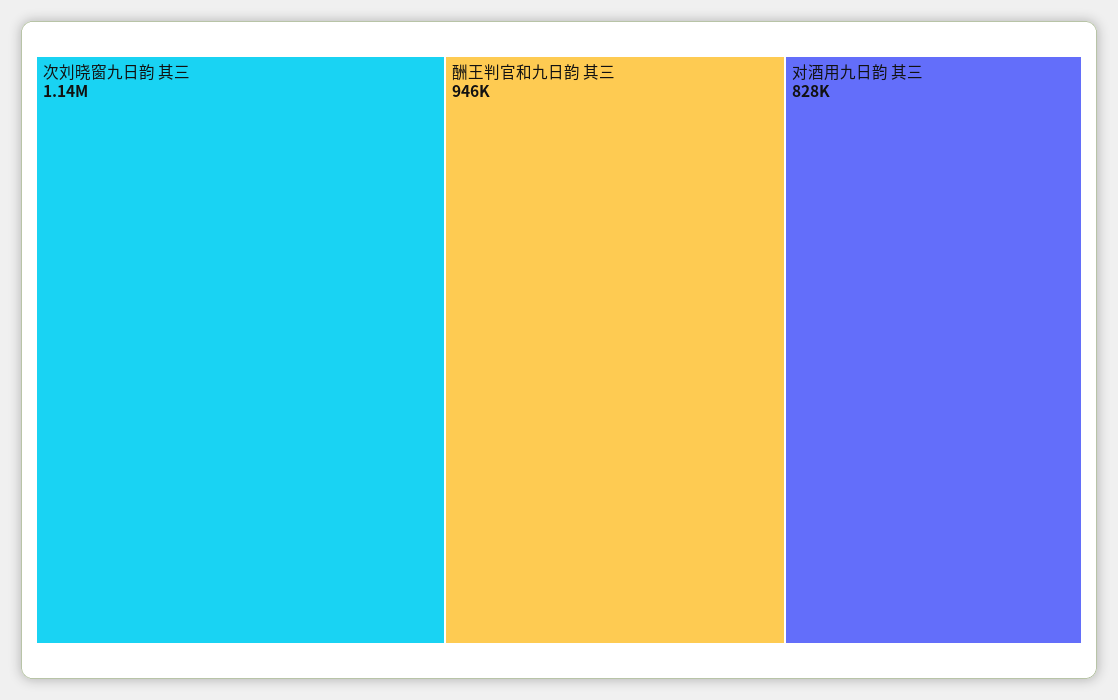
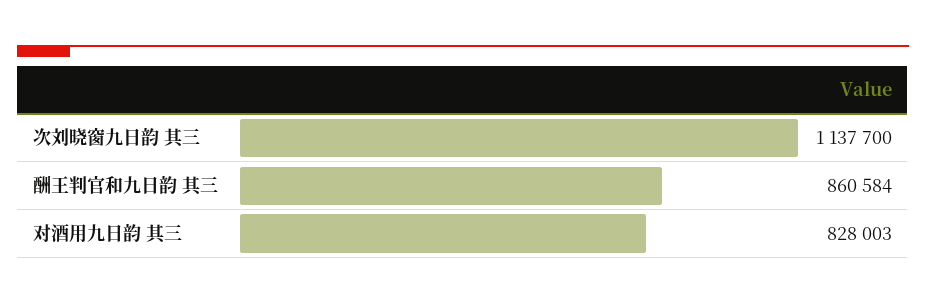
酬王判官和九日韵 其三: 946000 -> 860584

